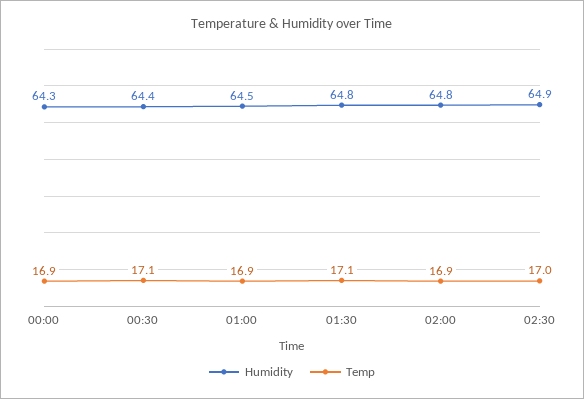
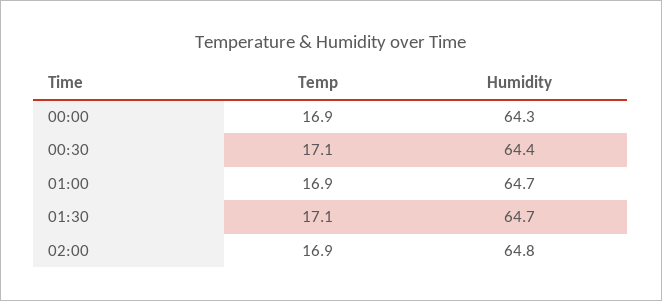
Humidity, 01:00: 64.5 -> 64.7
Humidity, 01:30: 64.8 -> 64.7
Humidity, 02:30: 64.9 -> none
Temp, 02:30: 17 -> none

